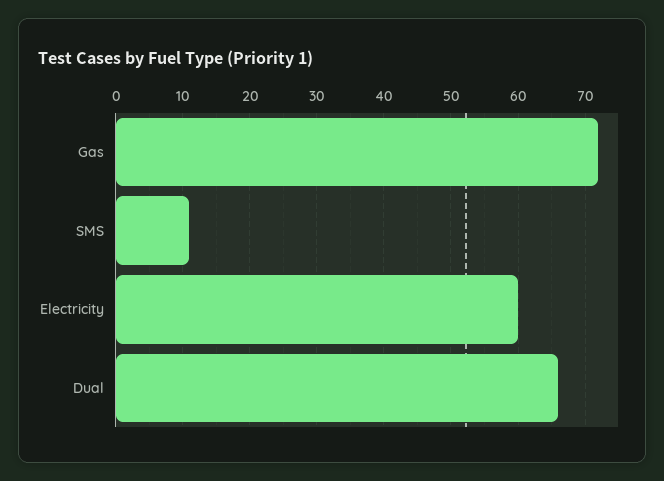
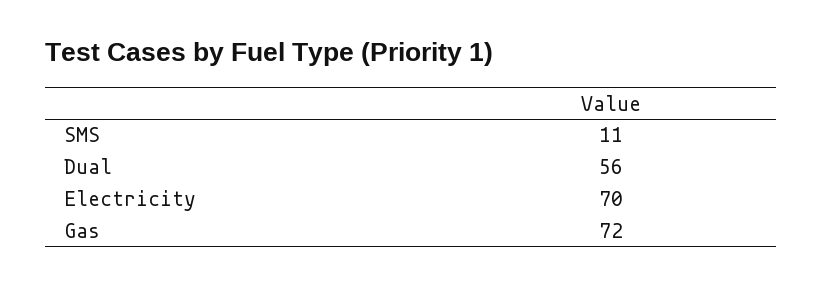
Electricity: 60 -> 70
Dual: 66 -> 56

